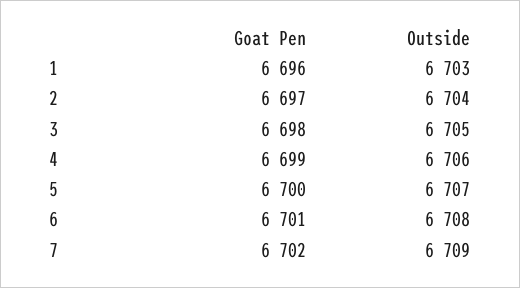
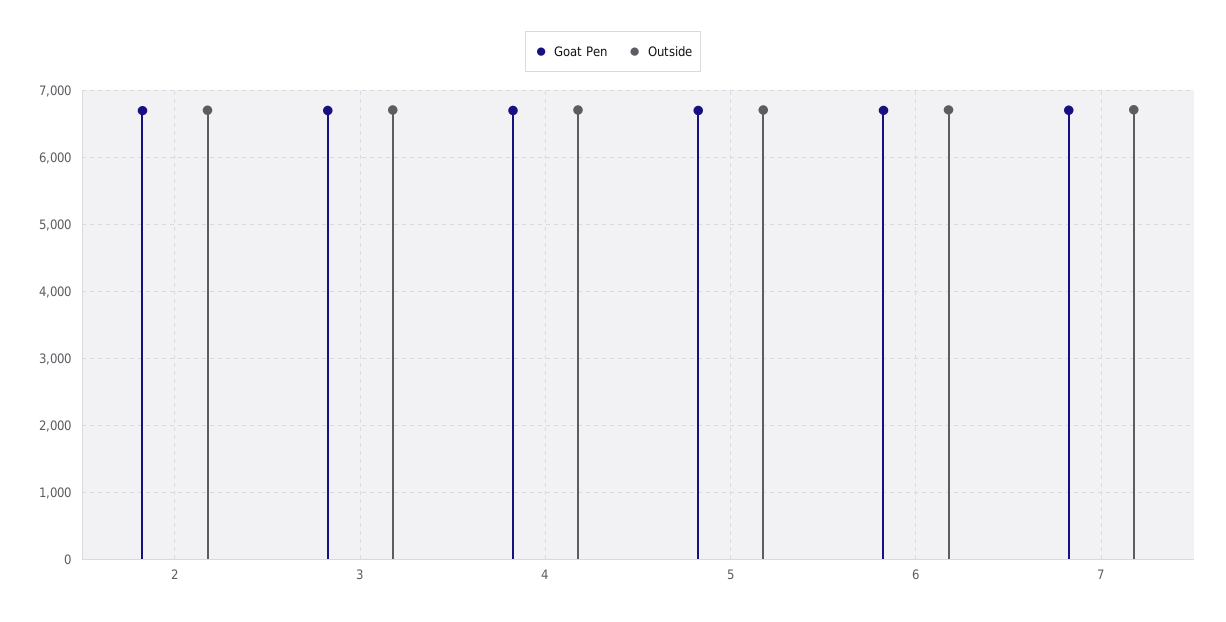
Goat Pen, 1: 6696 -> none
Outside, 1: 6703 -> none

